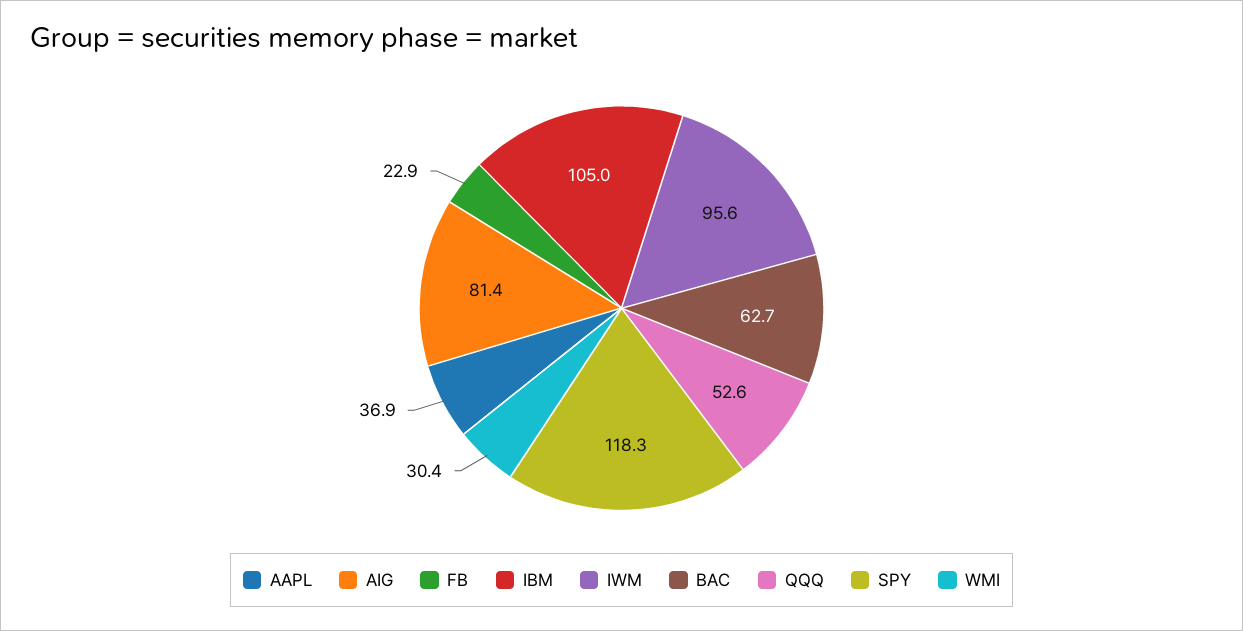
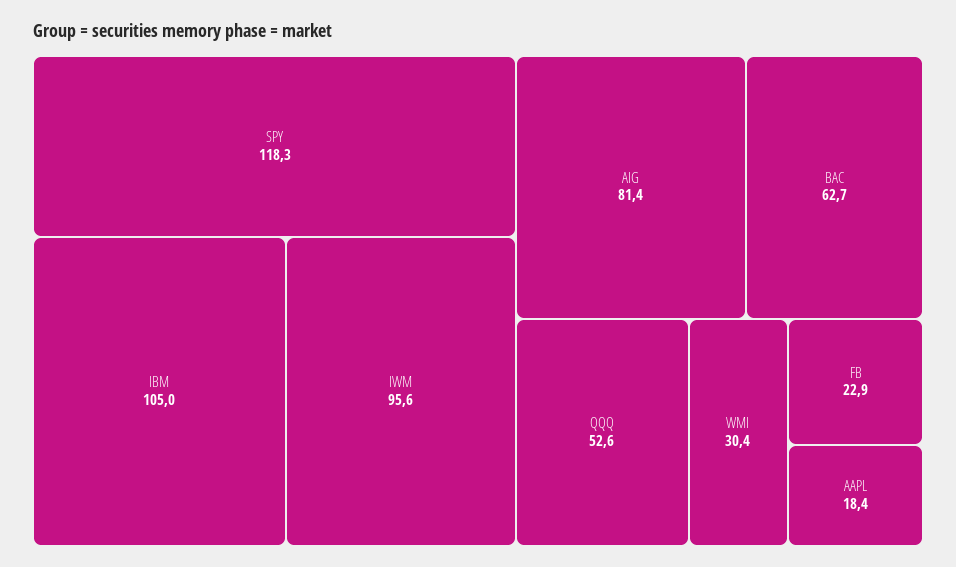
AAPL: 36.9 -> 18.4

